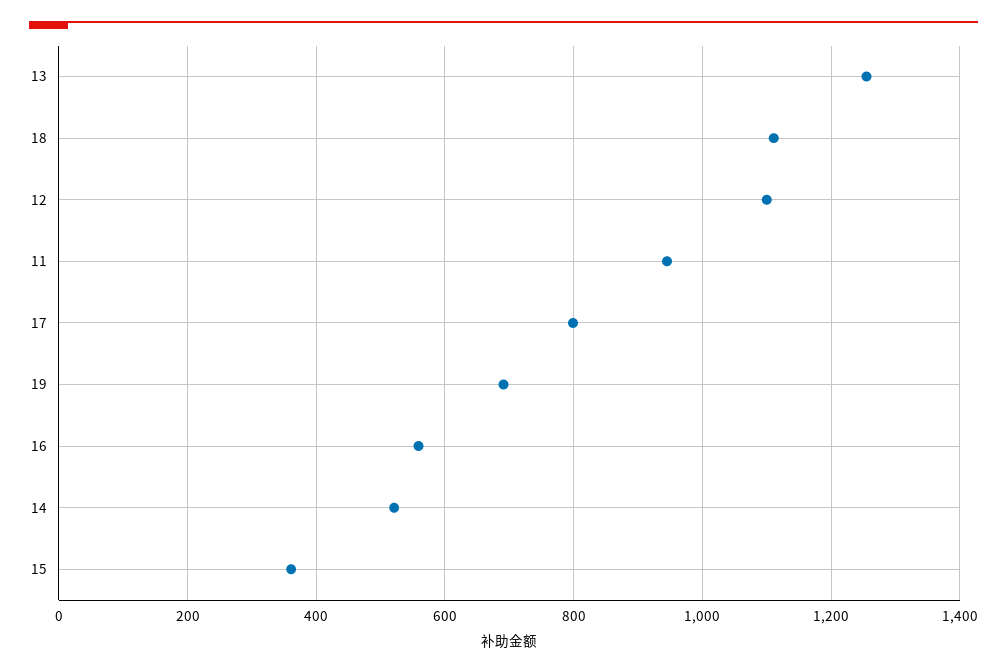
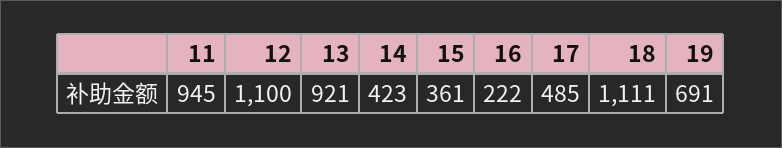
13: 1260 -> 921
17: 800 -> 485
16: 560 -> 222
14: 520 -> 423

